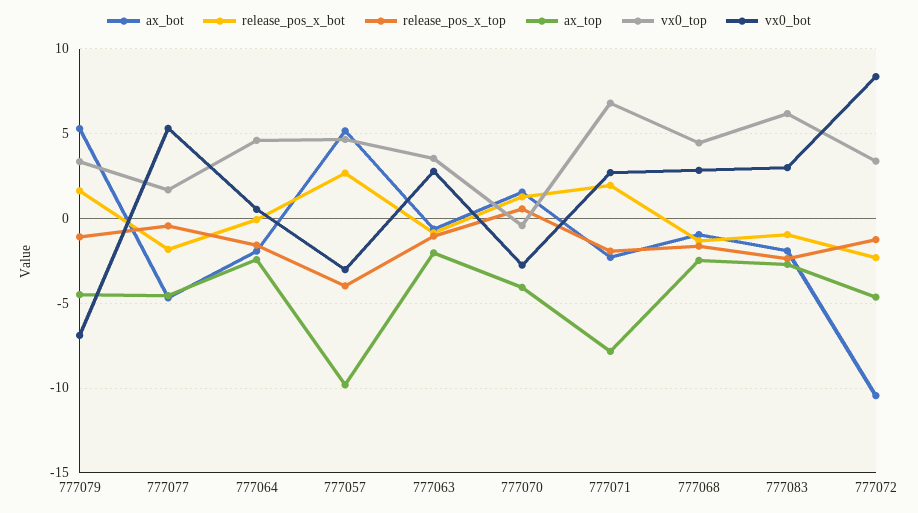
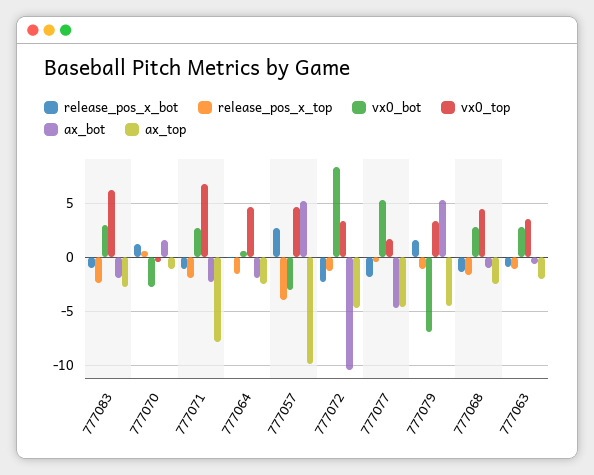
ax_top, 777070: -4 -> -1
release_pos_x_bot, 777071: 2 -> -1

